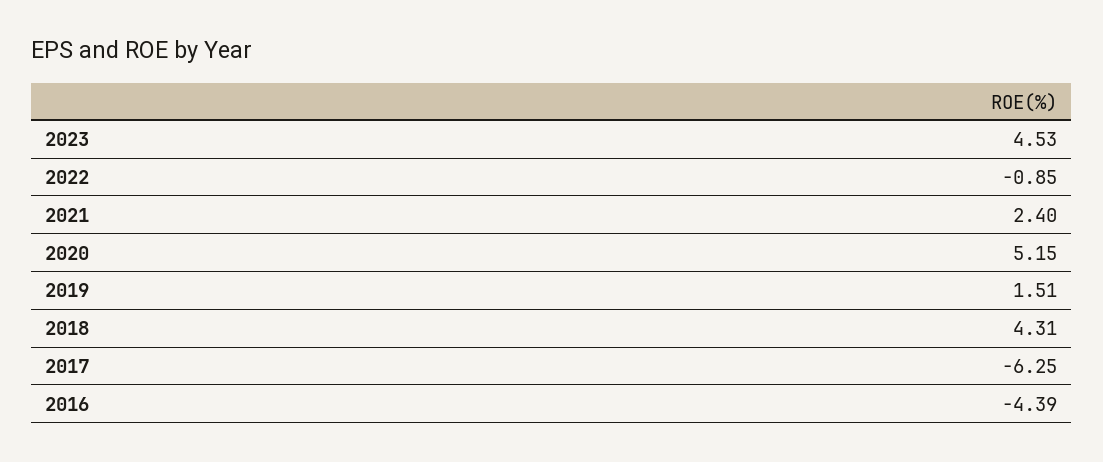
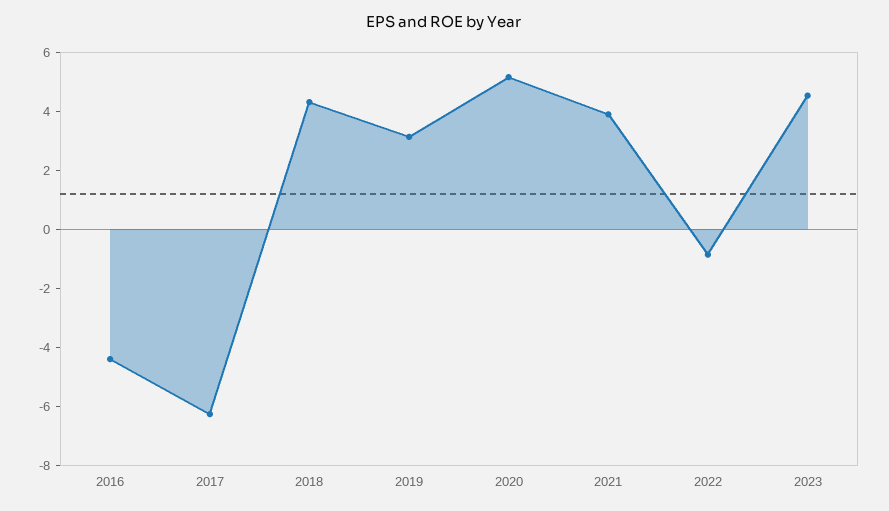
2021: 2.4 -> 4
2019: 1.51 -> 3

